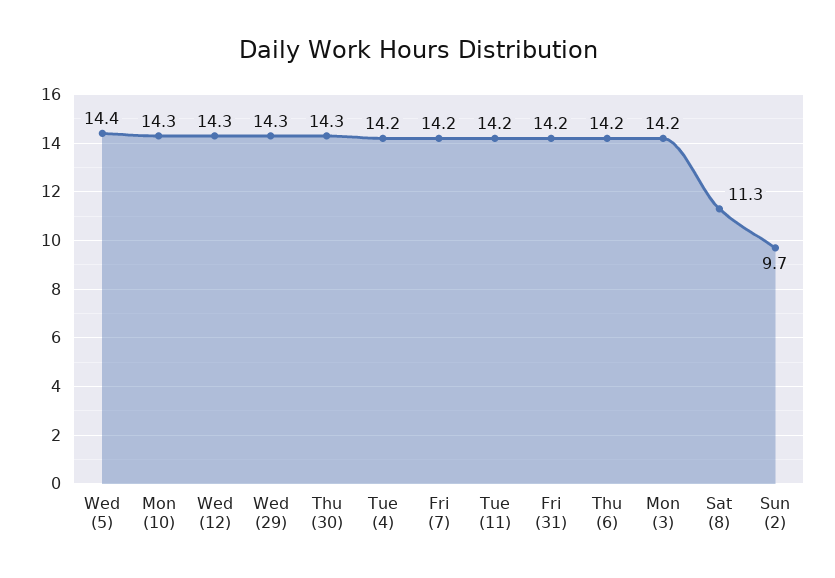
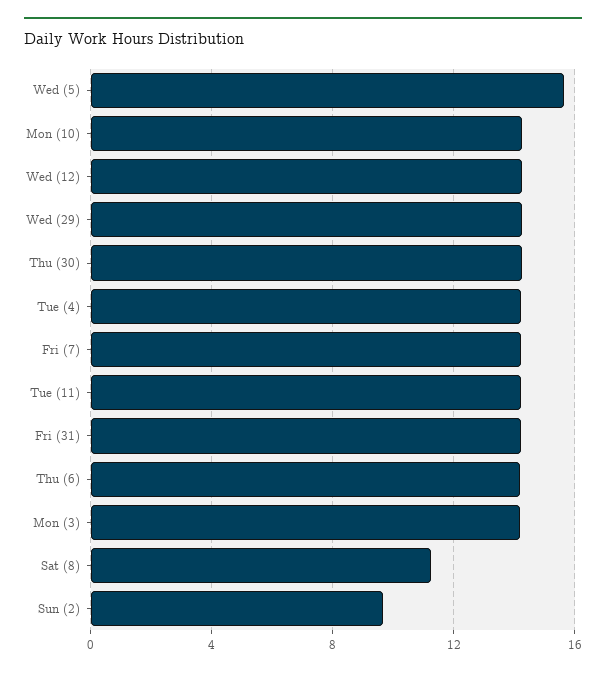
Wed (5): 14.4 -> 15.5

